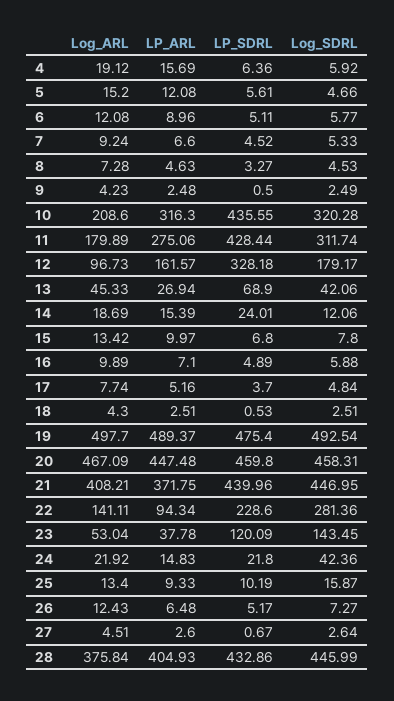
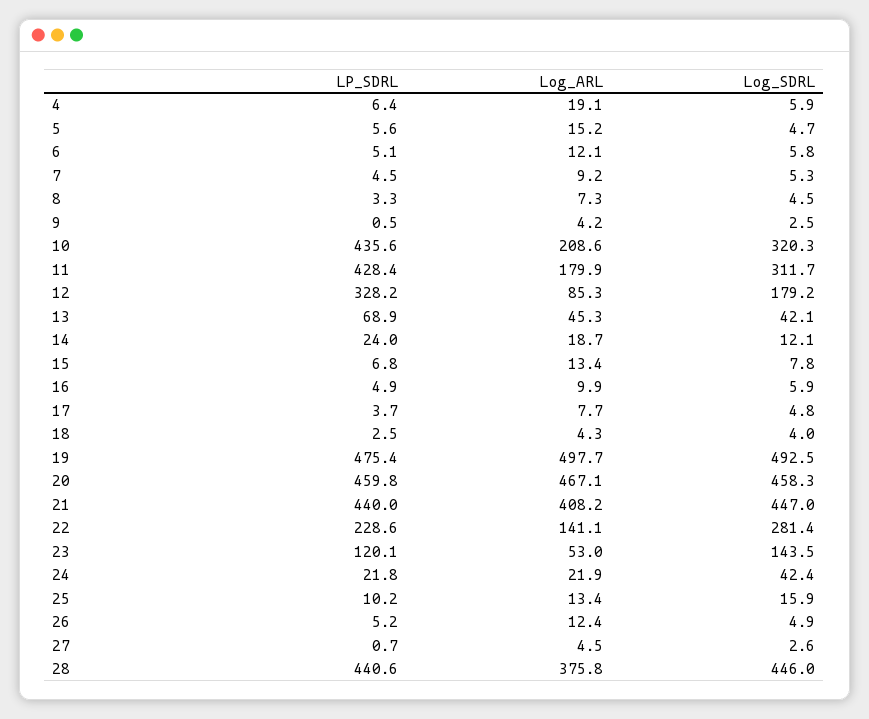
LP_ARL, 4: 15.69 -> none
LP_ARL, 5: 12.08 -> none
LP_ARL, 6: 8.96 -> none
LP_ARL, 7: 6.6 -> none
LP_ARL, 8: 4.63 -> none
LP_ARL, 9: 2.48 -> none
LP_ARL, 10: 316.3 -> none
LP_ARL, 11: 275.06 -> none
Log_ARL, 12: 96.73 -> 85.3
LP_ARL, 12: 161.57 -> none
LP_ARL, 13: 26.94 -> none
LP_ARL, 14: 15.39 -> none
LP_ARL, 15: 9.97 -> none
LP_ARL, 16: 7.1 -> none
LP_ARL, 17: 5.16 -> none
LP_ARL, 18: 2.51 -> none
LP_SDRL, 18: 0.53 -> 2.5
Log_SDRL, 18: 2.51 -> 4
LP_ARL, 19: 489.37 -> none
LP_ARL, 20: 447.48 -> none
LP_ARL, 21: 371.75 -> none
LP_ARL, 22: 94.34 -> none
LP_ARL, 23: 37.78 -> none
LP_ARL, 24: 14.83 -> none
LP_ARL, 25: 9.33 -> none
LP_ARL, 26: 6.48 -> none
Log_SDRL, 26: 7.27 -> 4.9
LP_ARL, 27: 2.6 -> none
LP_ARL, 28: 404.93 -> none
LP_SDRL, 28: 432.86 -> 440.6

